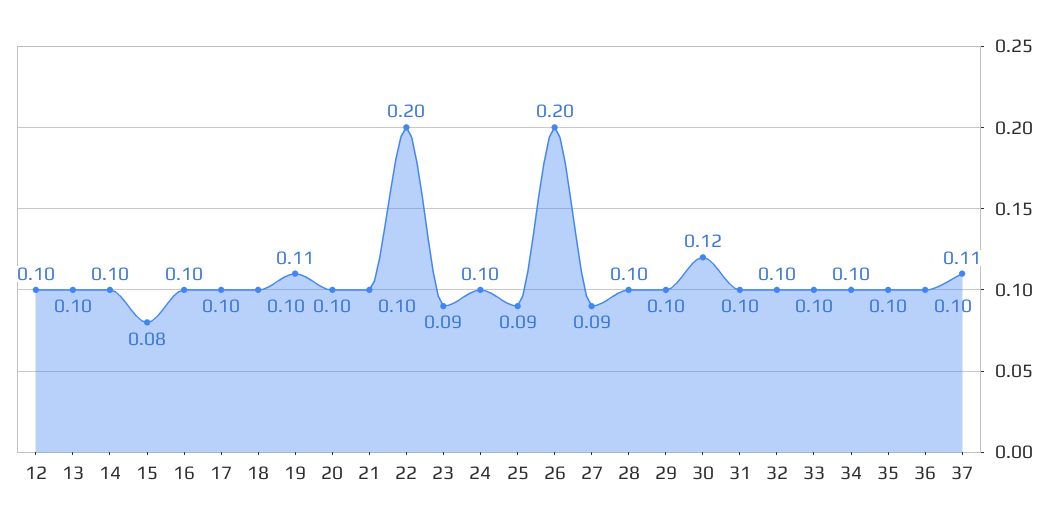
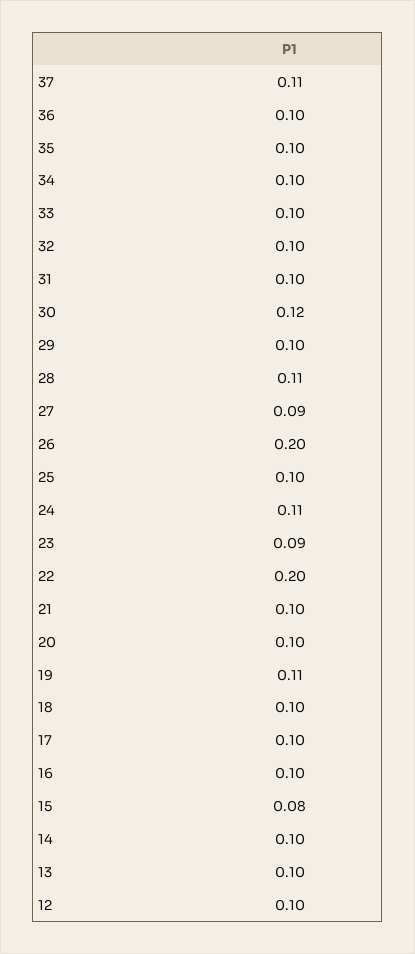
24: 0.1 -> 0.11
25: 0.09 -> 0.1
28: 0.1 -> 0.11

